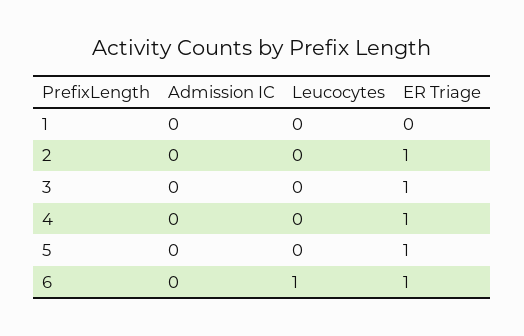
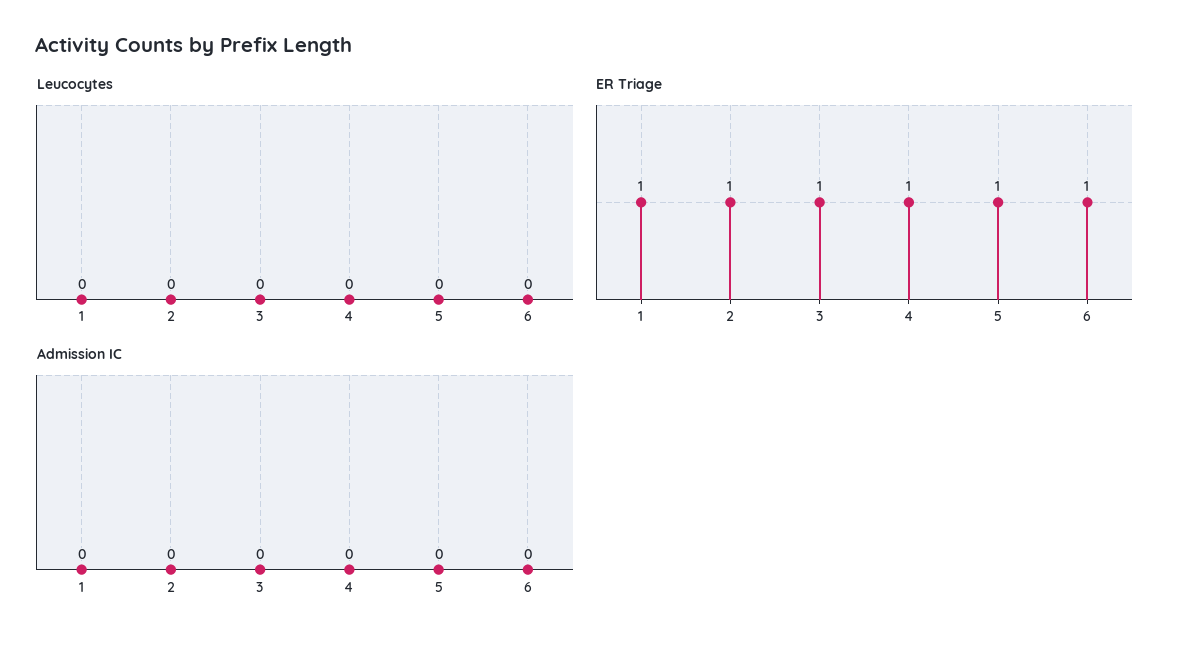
ER Triage, 1: 0 -> 1
Leucocytes, 6: 1 -> 0

